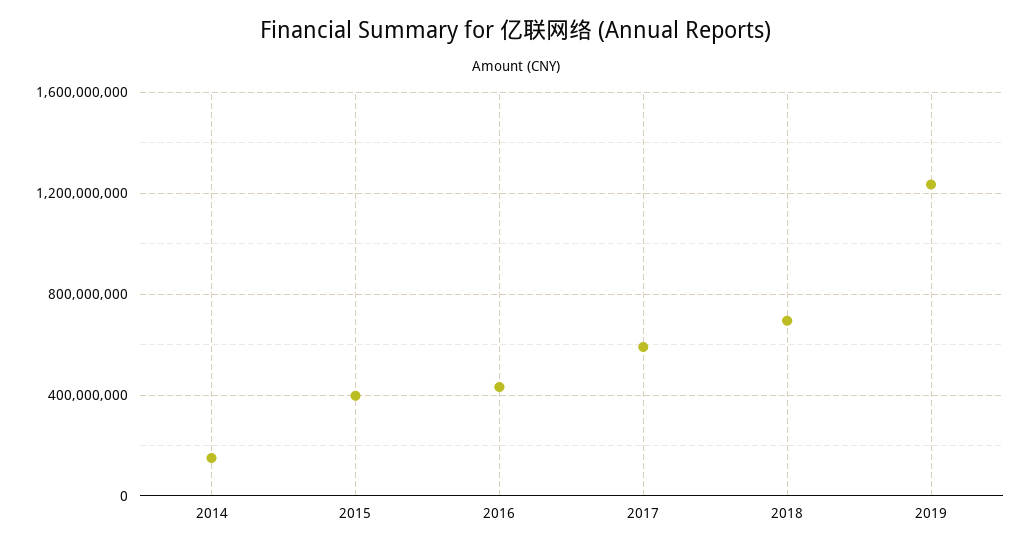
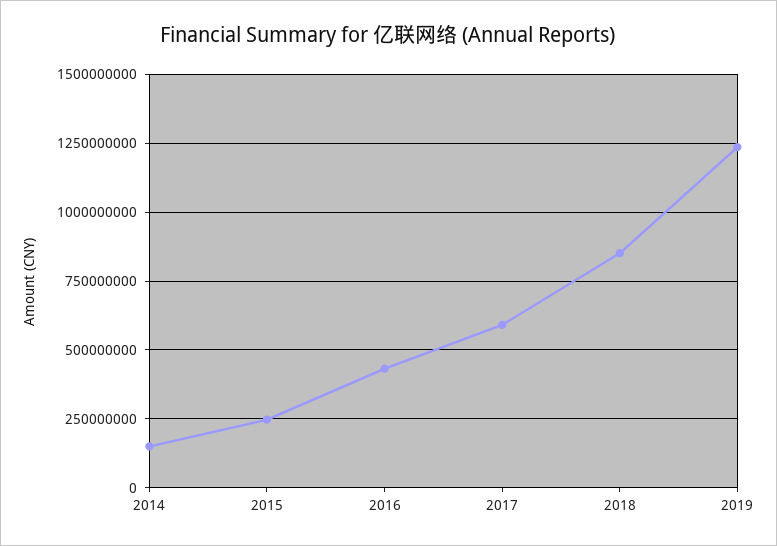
2015: 400000000 -> 250000000
2018: 700000000 -> 850000000

